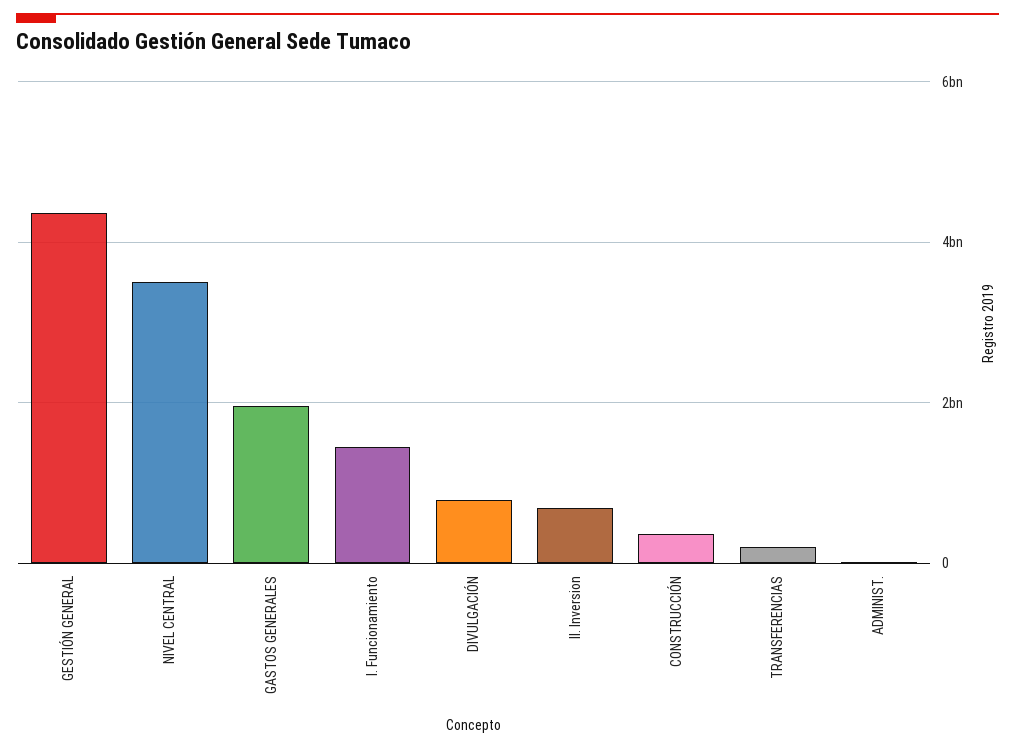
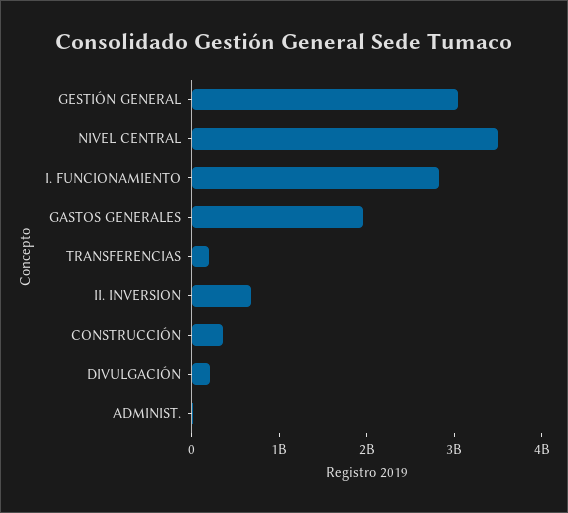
GESTIÓN GENERAL: 4400000000 -> 3000000000
I. Funcionamiento: 1400000000 -> 2800000000
DIVULGACIÓN: 800000000 -> 200000000

